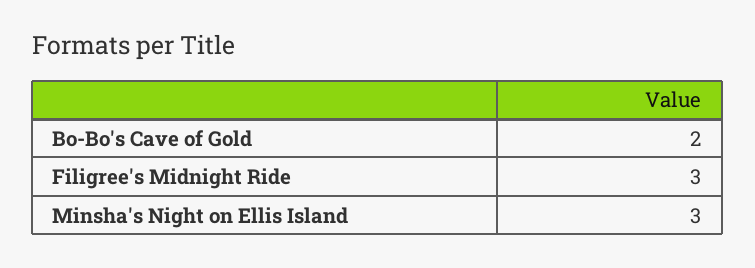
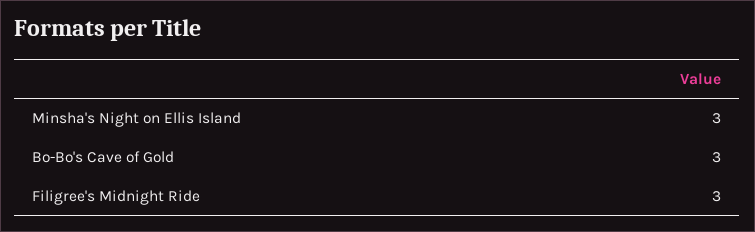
Bo-Bo's Cave of Gold: 2 -> 3

